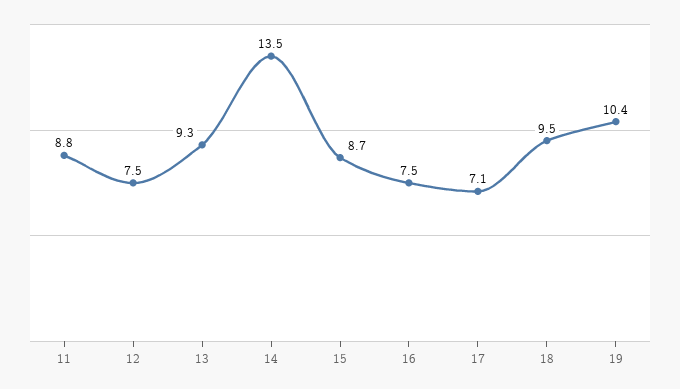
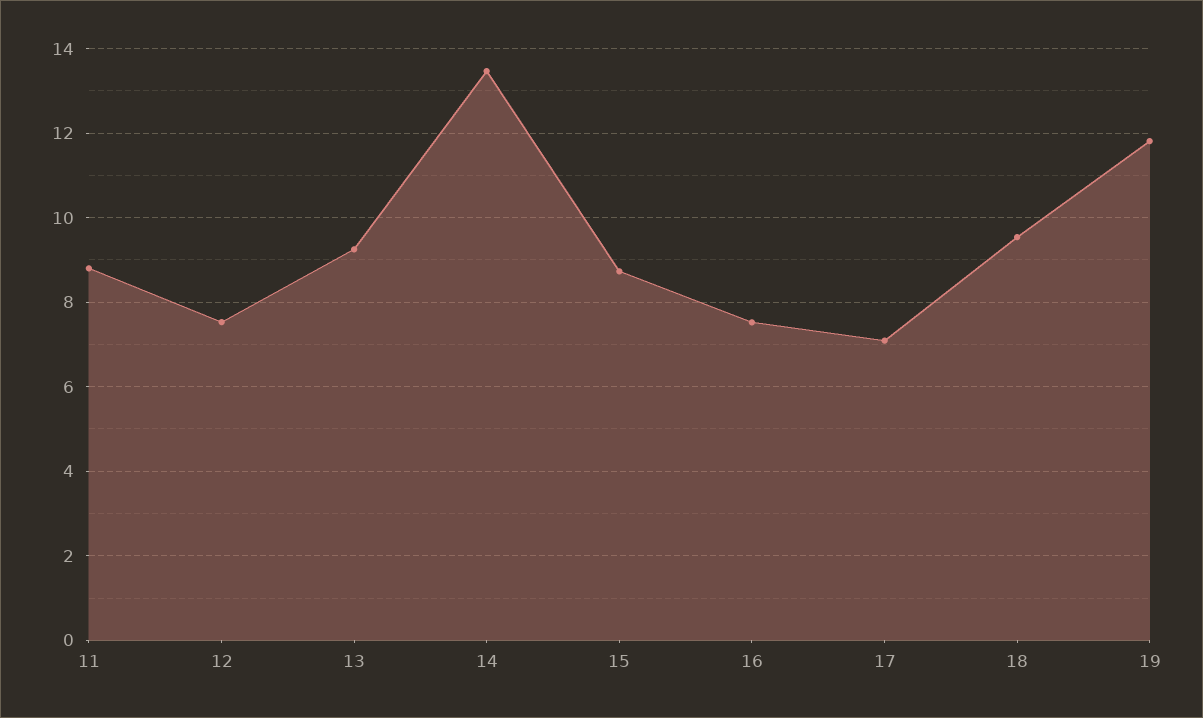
19: 10.4 -> 11.8

